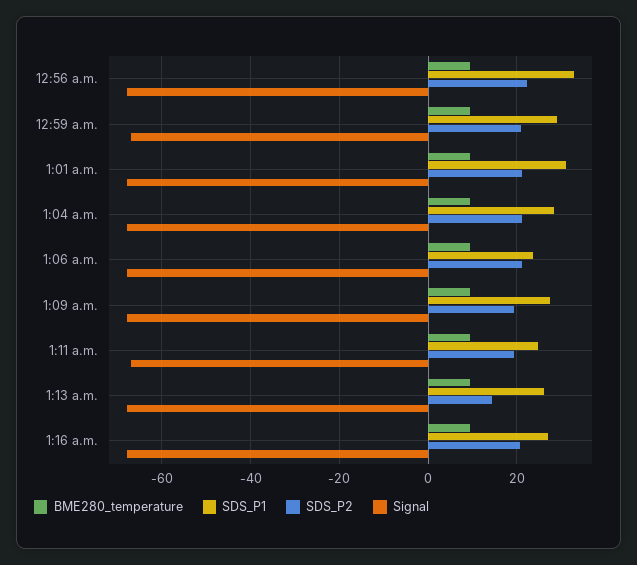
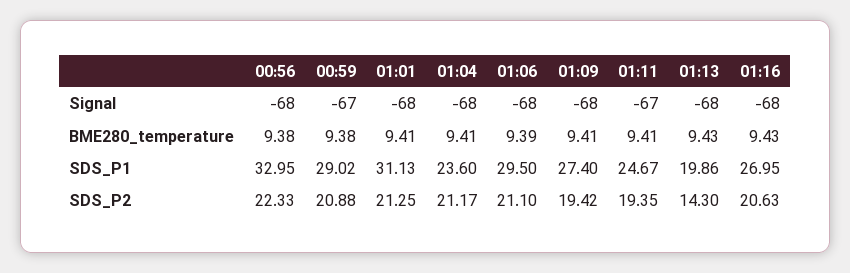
SDS_P1, 1:04 a.m.: 28 -> 23.6
SDS_P1, 1:06 a.m.: 24 -> 29.5
SDS_P1, 1:13 a.m.: 26 -> 19.86

